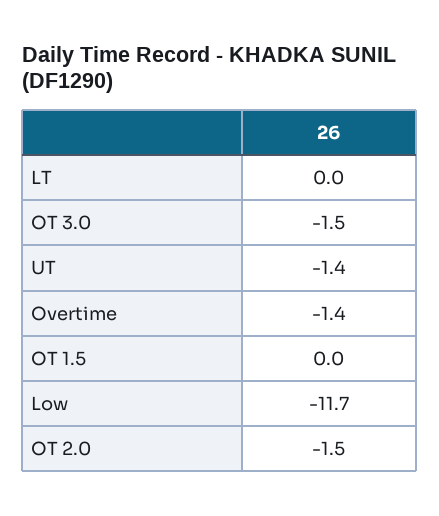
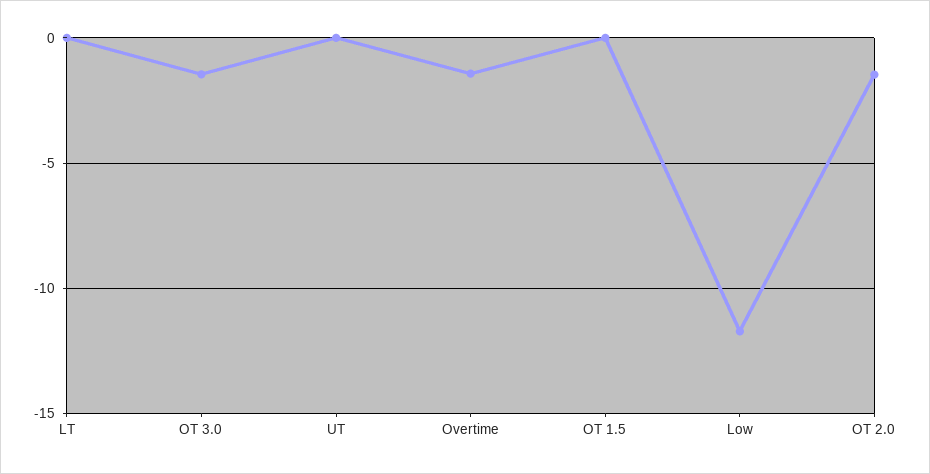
UT: -1.4 -> 0

